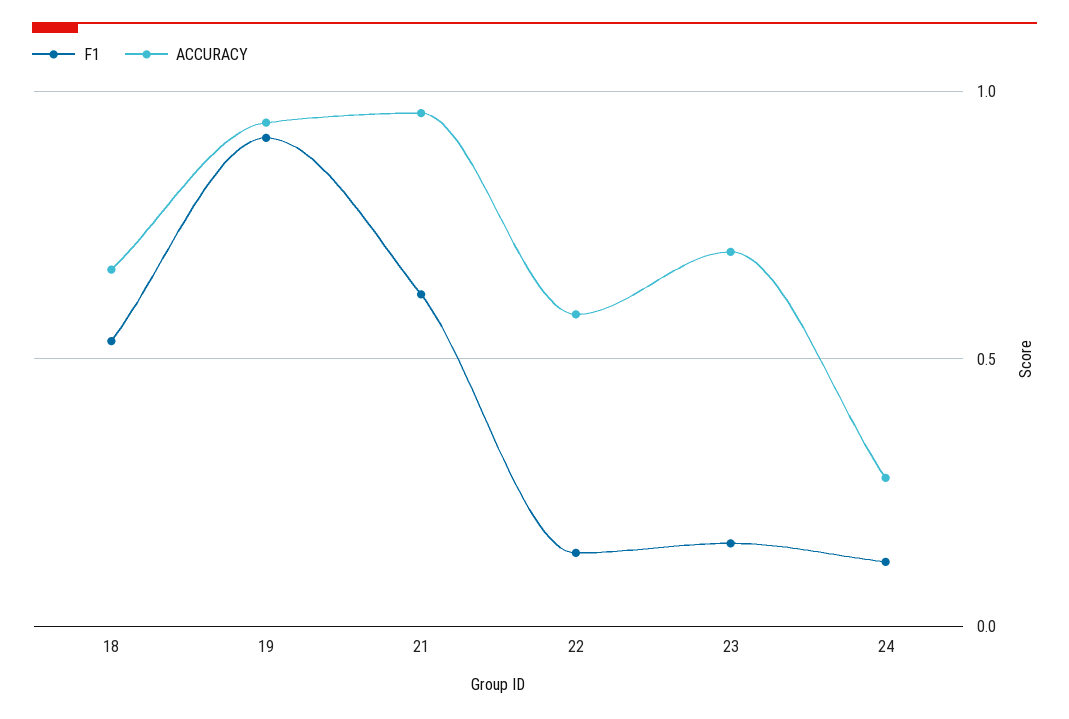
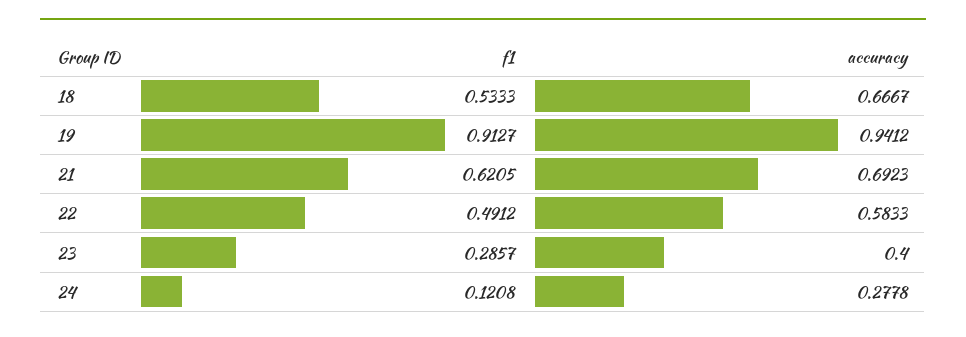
ACCURACY, 21: 0.95 -> 0.6923
F1, 22: 0.15 -> 0.4912
F1, 23: 0.15 -> 0.2857
ACCURACY, 23: 0.7 -> 0.4

